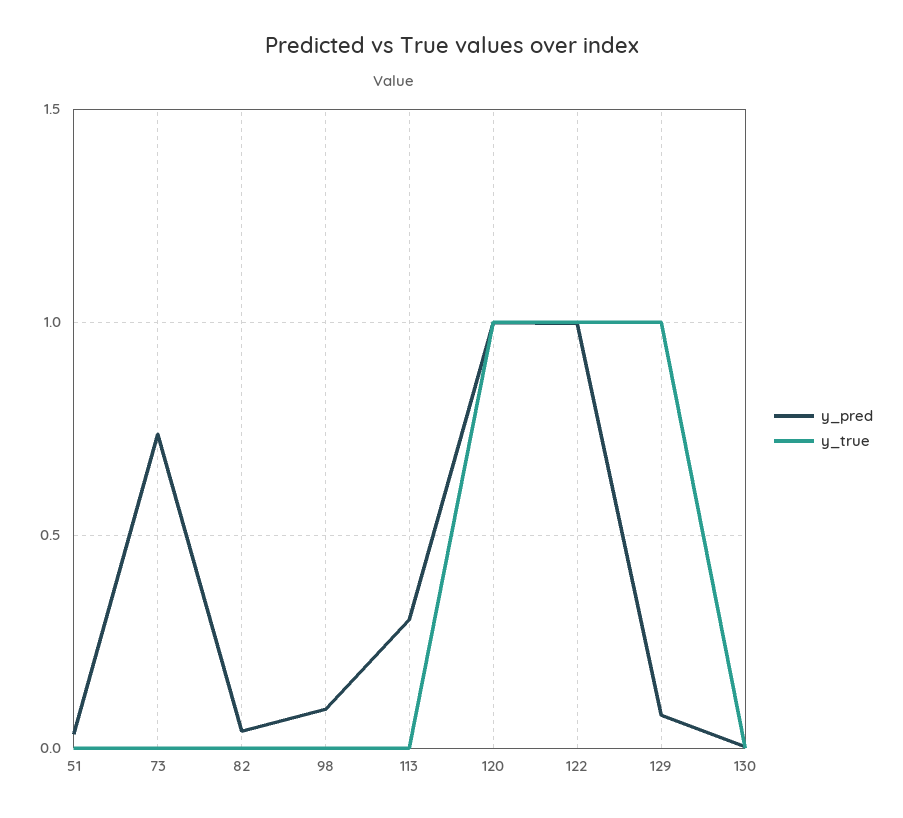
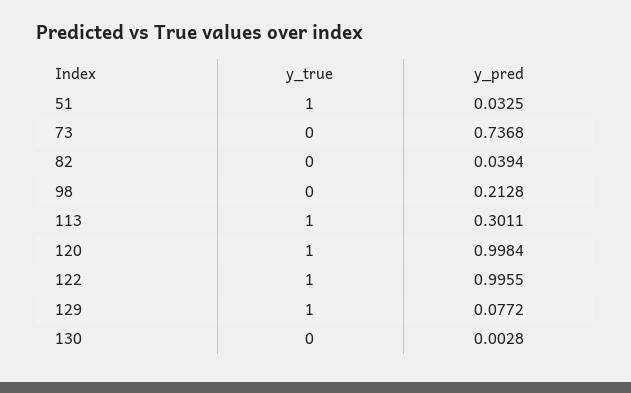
y_true, 51: 0 -> 1
y_pred, 98: 0.1 -> 0.2128
y_true, 113: 0 -> 1

